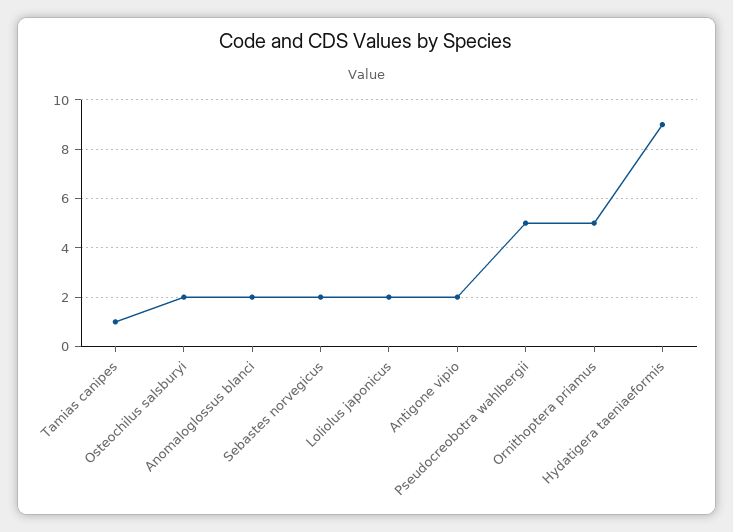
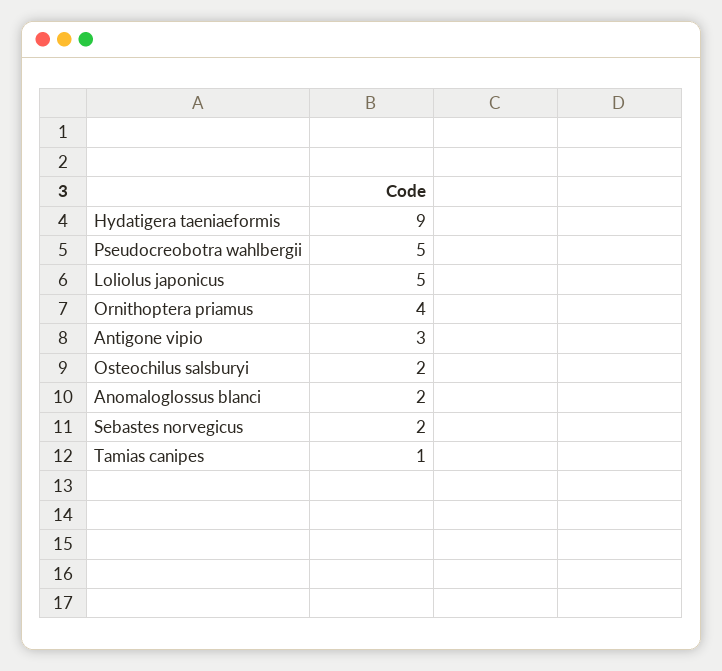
Loliolus japonicus: 2 -> 5
Antigone vipio: 2 -> 3
Ornithoptera priamus: 5 -> 4

